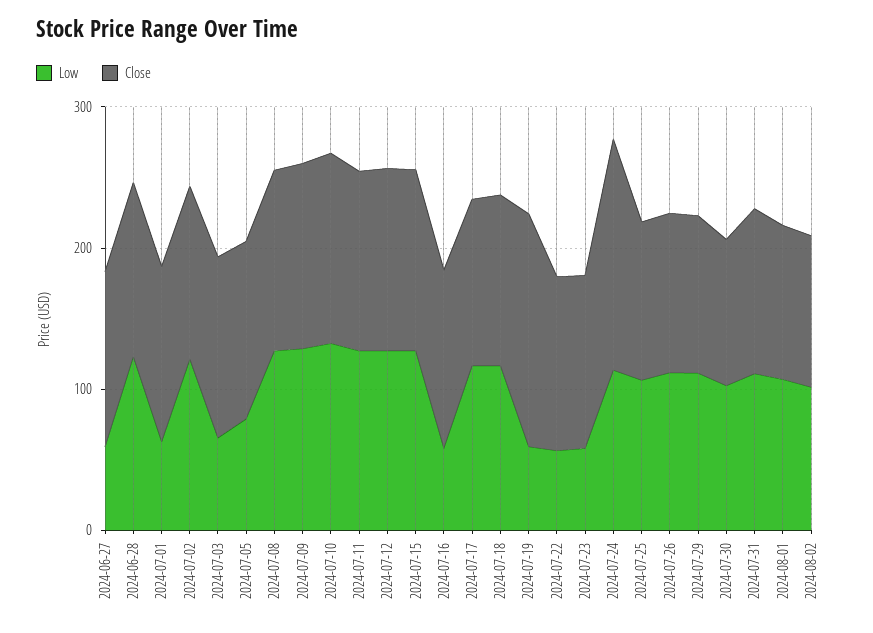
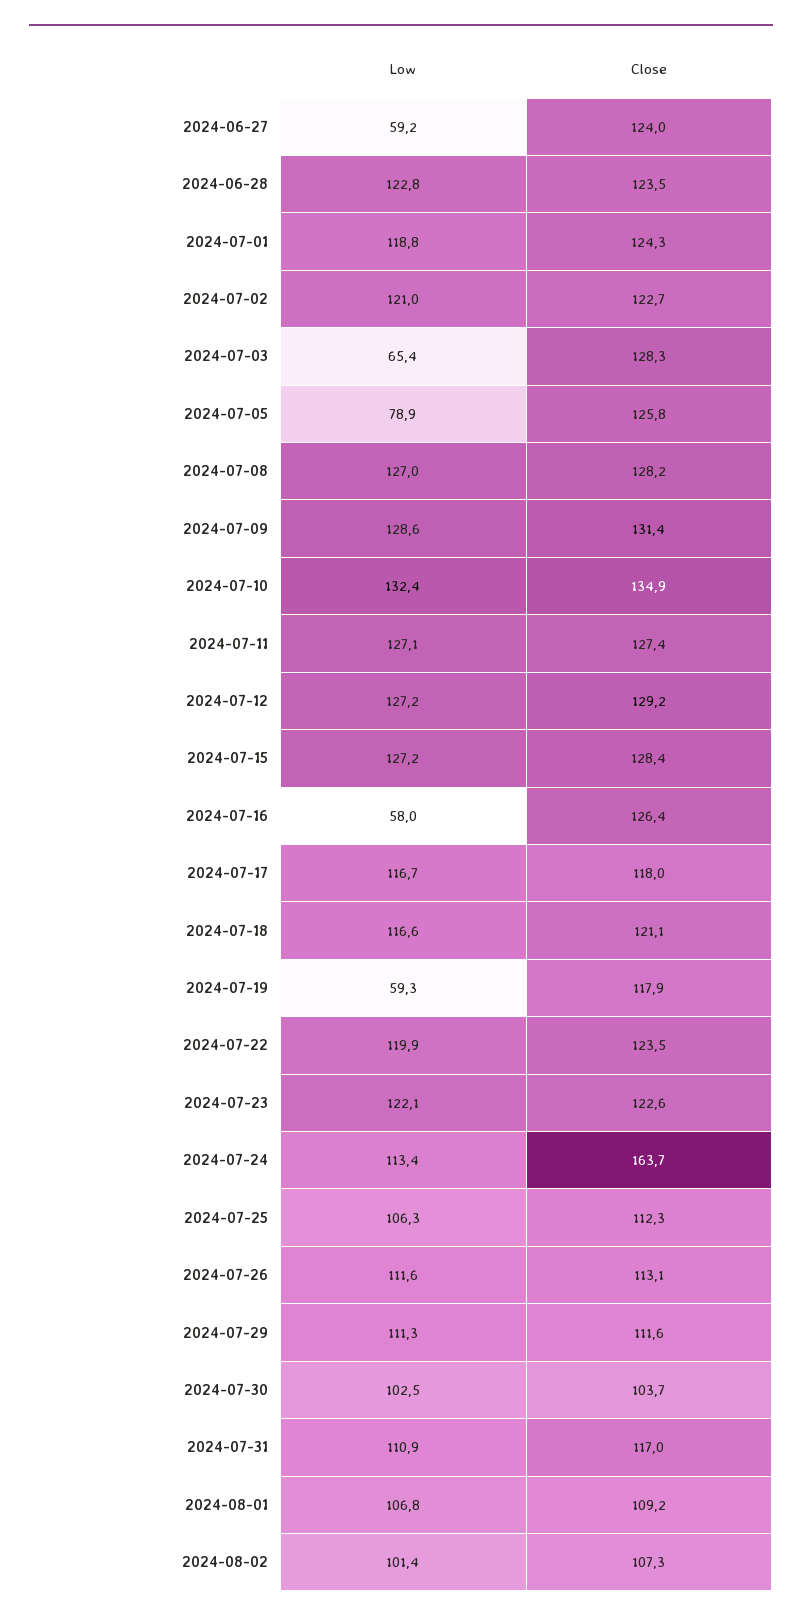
Low, 2024-07-01: 60 -> 118.8
Close, 2024-07-19: 160 -> 117.9
Low, 2024-07-22: 60 -> 119.9
Low, 2024-07-23: 60 -> 122.1

